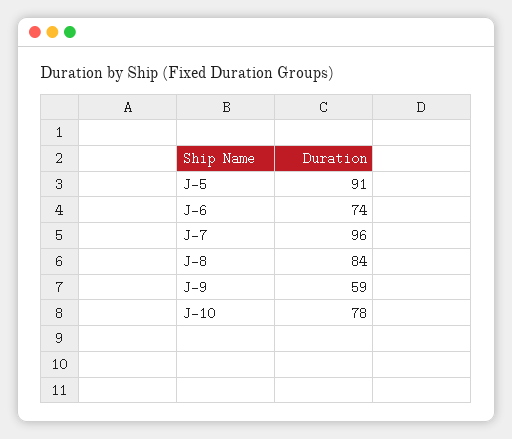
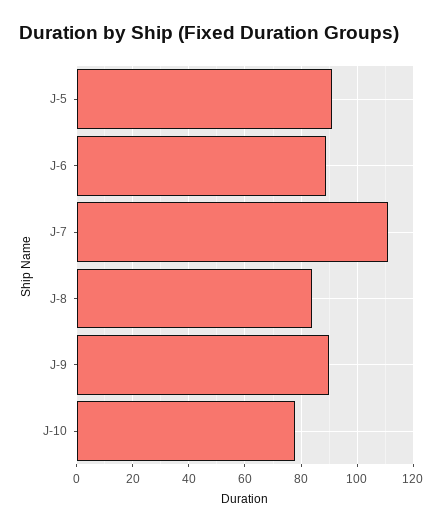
J-6: 74 -> 90
J-7: 96 -> 110
J-9: 59 -> 90

